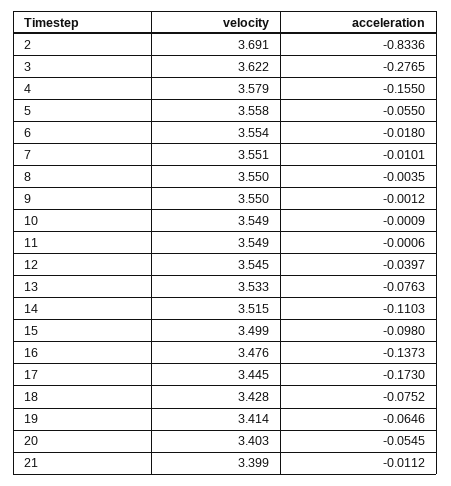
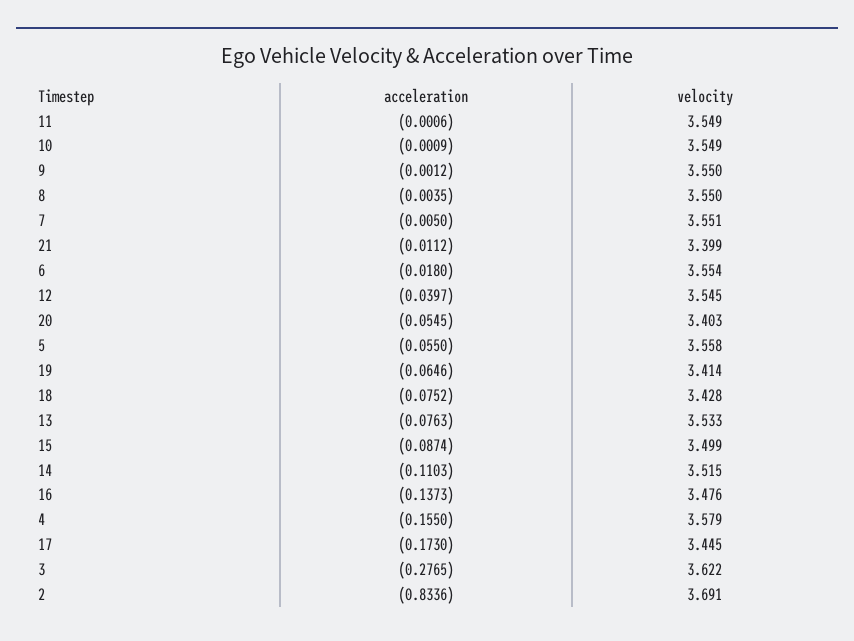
acceleration, 7: -0.0101 -> -0.005
acceleration, 15: -0.098 -> -0.0874

